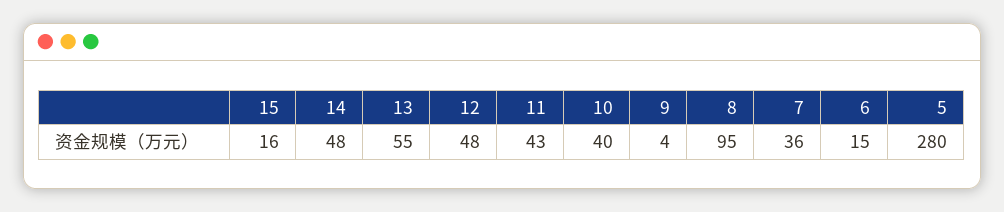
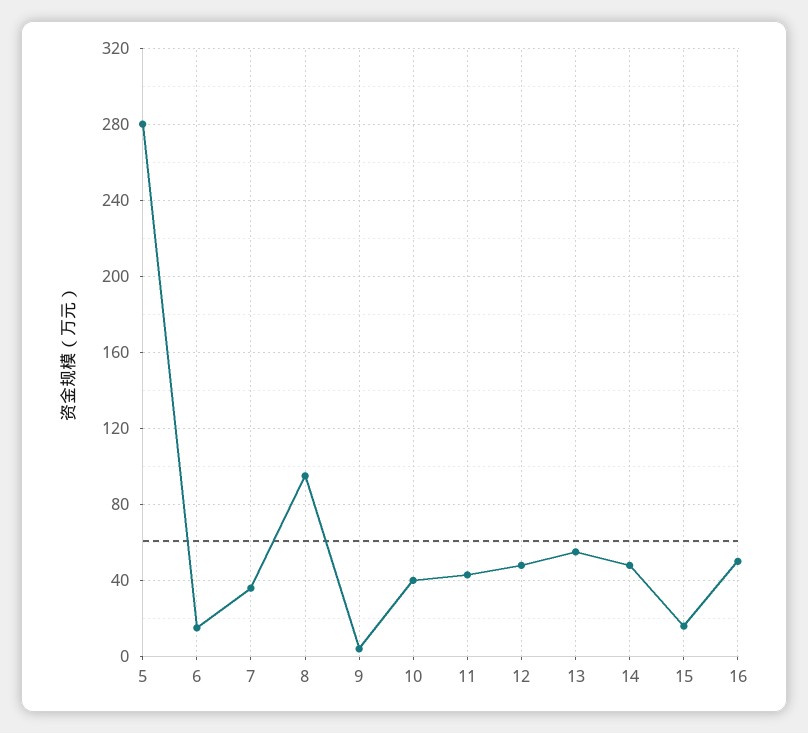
16: none -> 50

